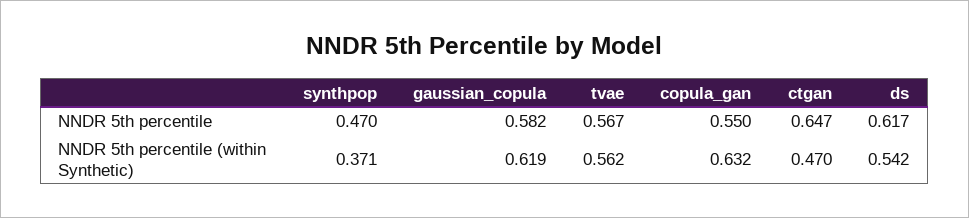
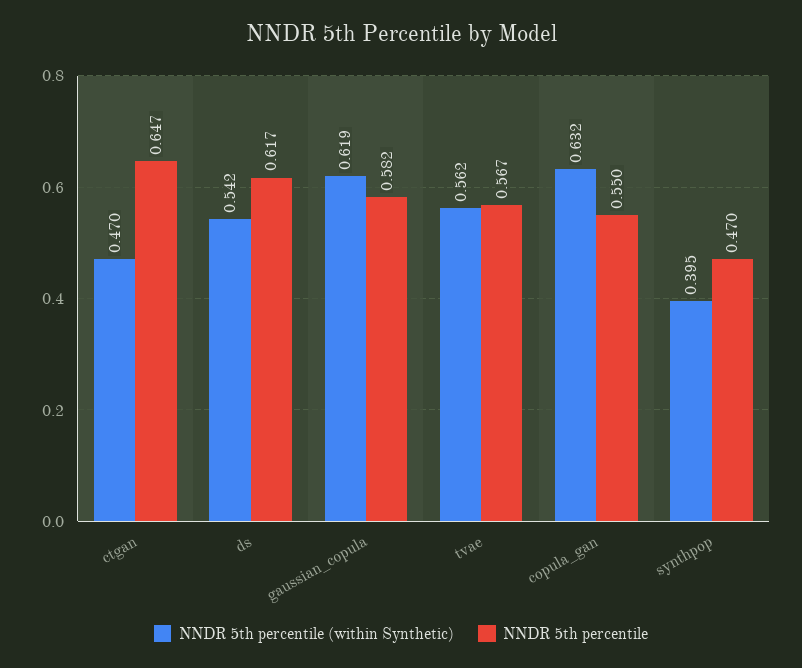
NNDR 5th percentile (within Synthetic), synthpop: 0.371 -> 0.395

